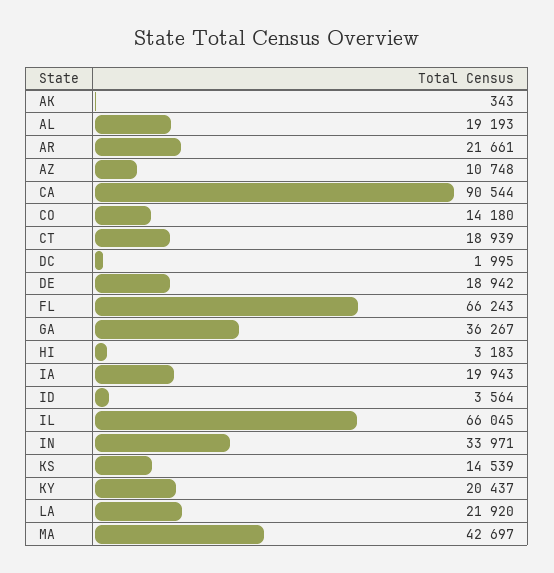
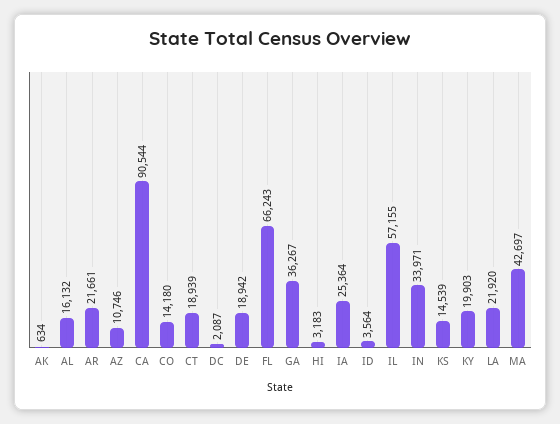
AK: 343 -> 634
AL: 19193 -> 16132
AZ: 10748 -> 10746
DC: 1995 -> 2087
IA: 19943 -> 25364
IL: 66045 -> 57155
KY: 20437 -> 19903

